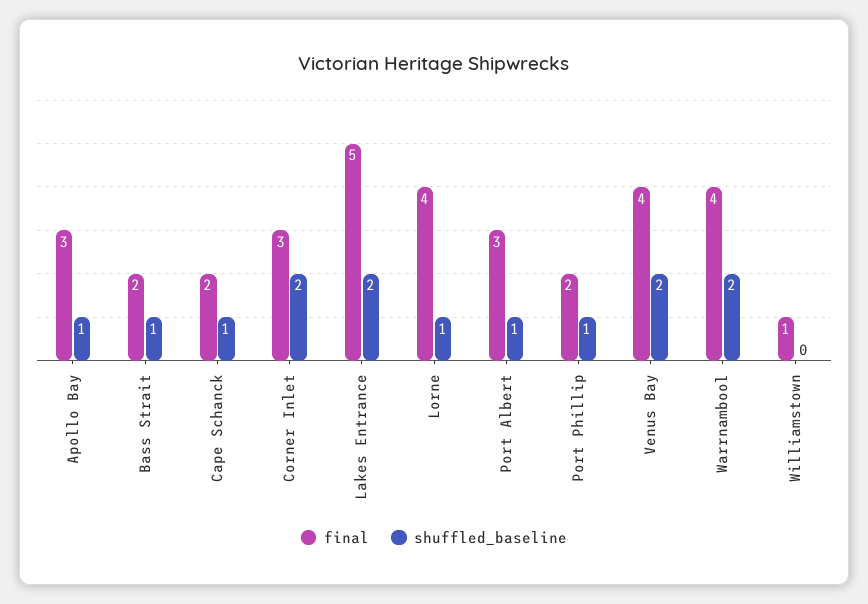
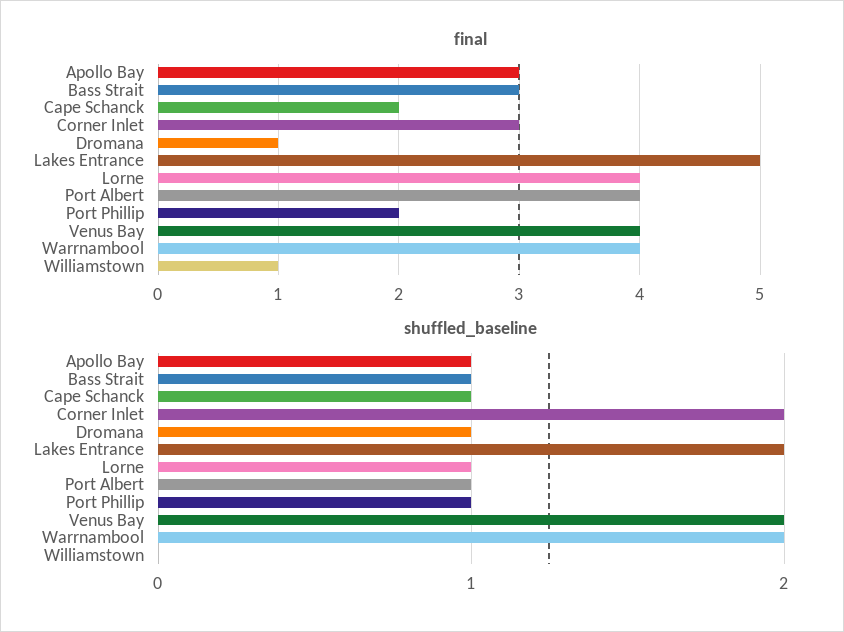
final, Bass Strait: 2 -> 3
final, Port Albert: 3 -> 4
final, Dromana: none -> 1
shuffled_baseline, Dromana: none -> 1

